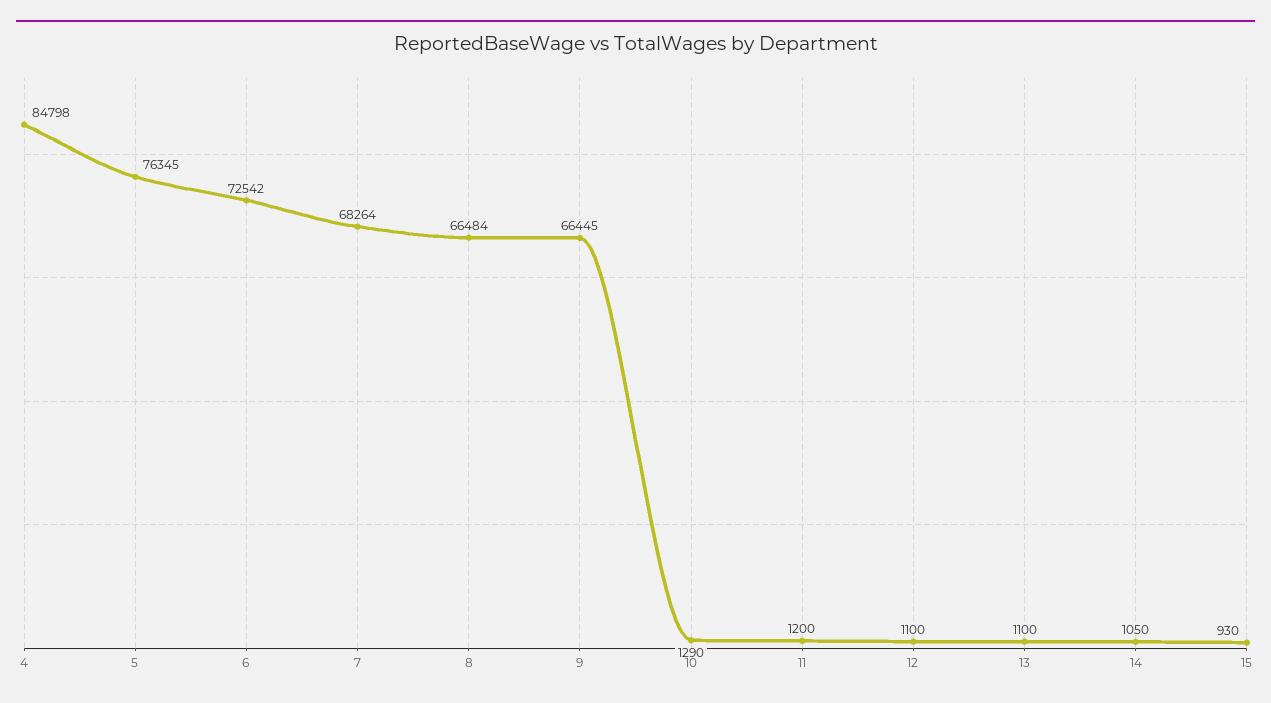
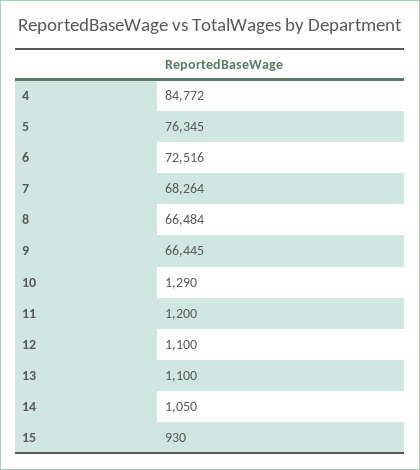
4: 84798 -> 84772
6: 72542 -> 72516

